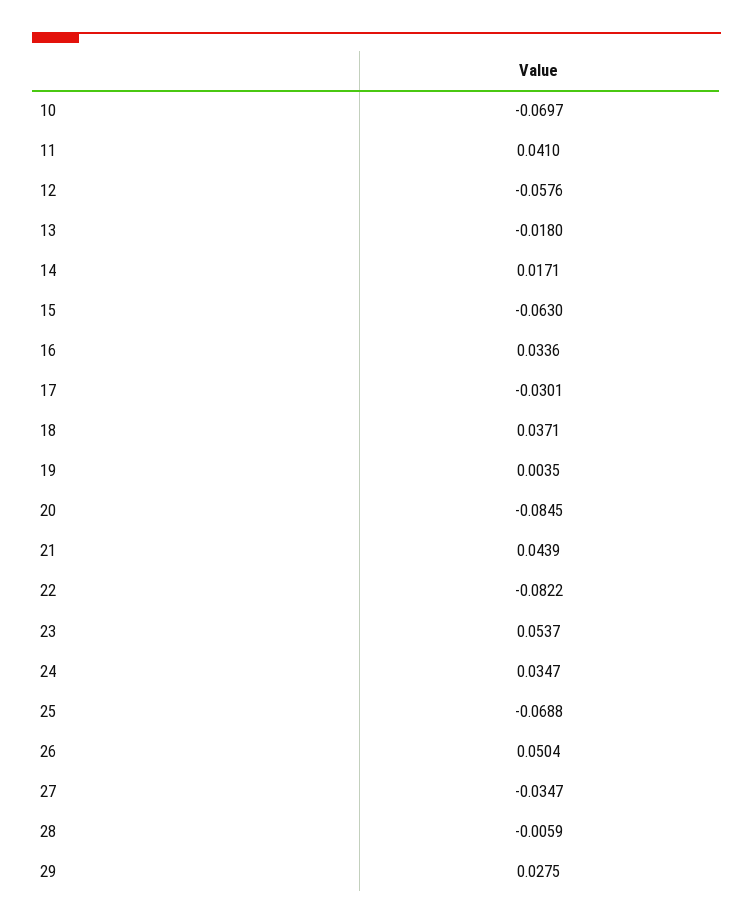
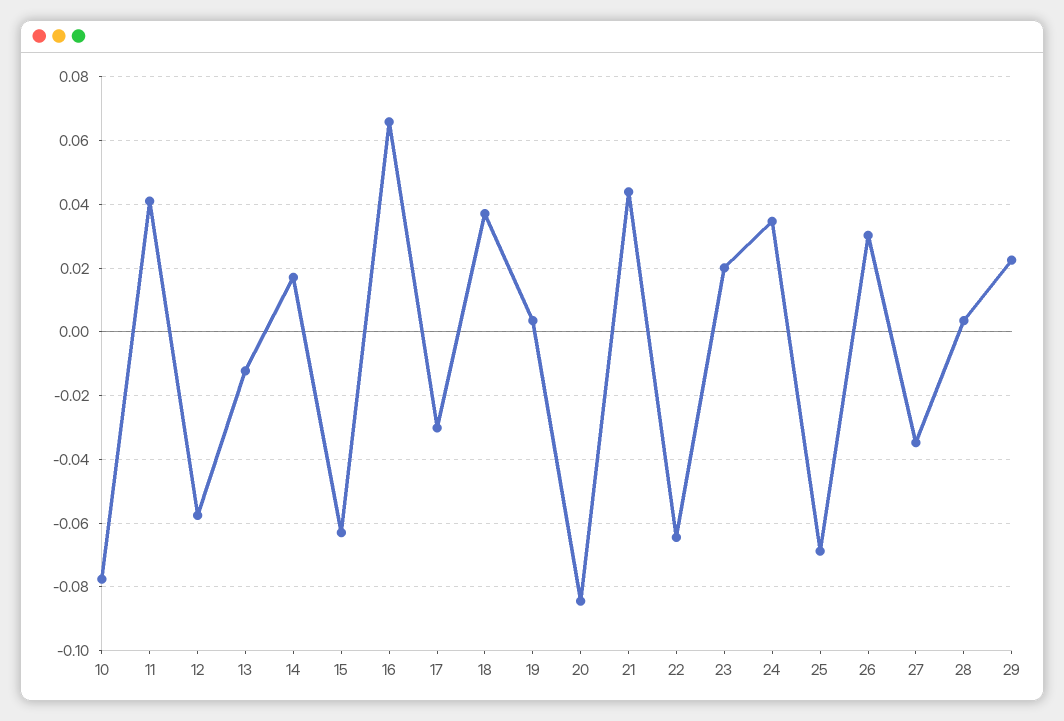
10: -0.0697 -> -0.078
13: -0.018 -> -0.012
16: 0.0336 -> 0.066
22: -0.0822 -> -0.064
23: 0.0537 -> 0.02
26: 0.0504 -> 0.03
28: -0.0059 -> 0.004
29: 0.0275 -> 0.022

